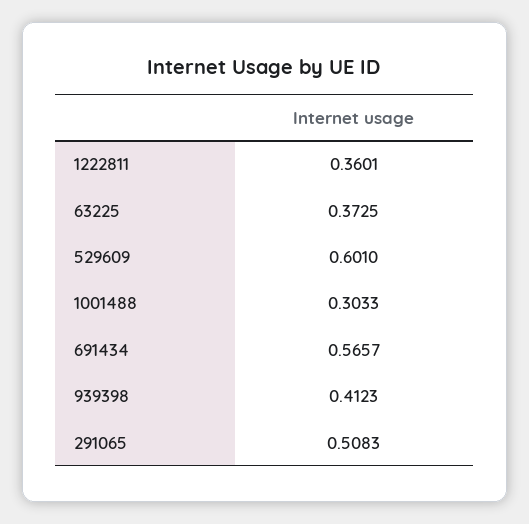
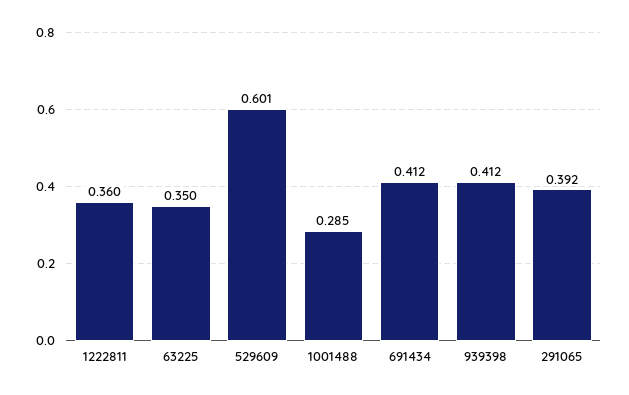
63225: 0.3725 -> 0.35
1001488: 0.3033 -> 0.285
691434: 0.5657 -> 0.412
291065: 0.5083 -> 0.392

